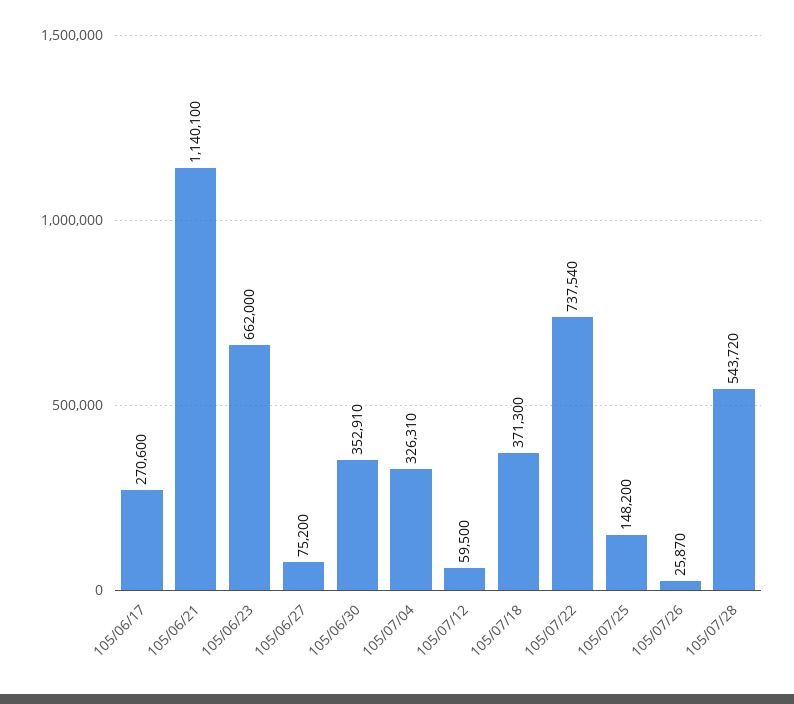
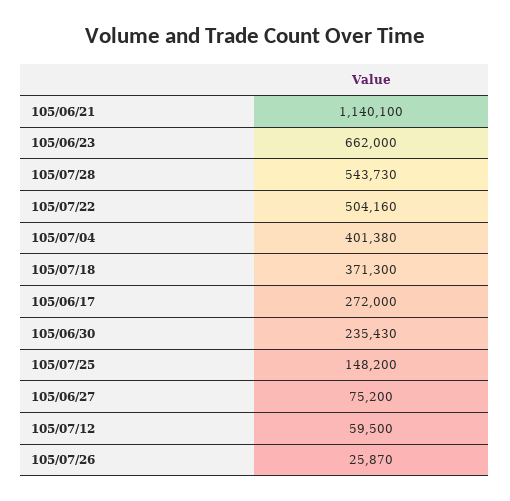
105/06/17: 270600 -> 272000
105/06/30: 352910 -> 235430
105/07/04: 326310 -> 401380
105/07/22: 737540 -> 504160
105/07/28: 543720 -> 543730

